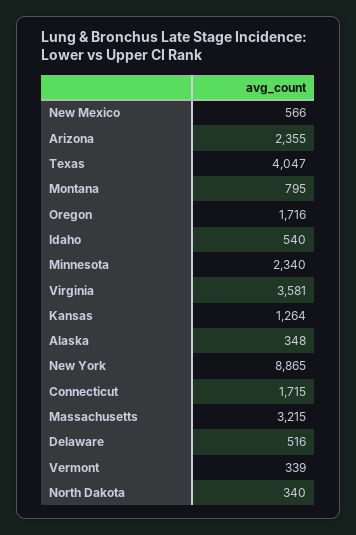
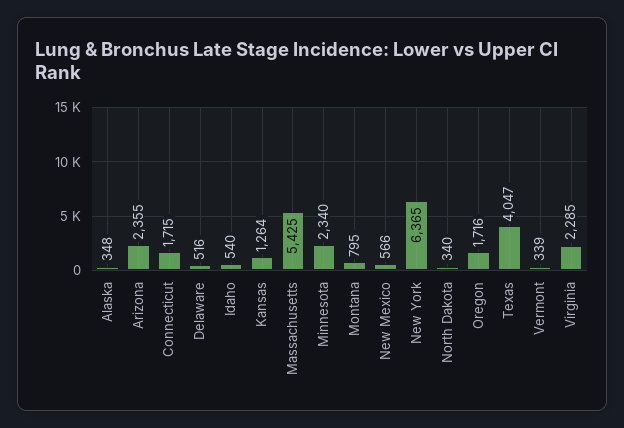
Virginia: 3581 -> 2285
New York: 8865 -> 6365
Massachusetts: 3215 -> 5425

